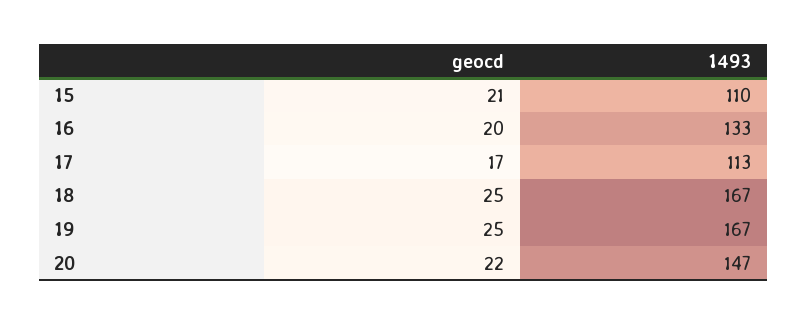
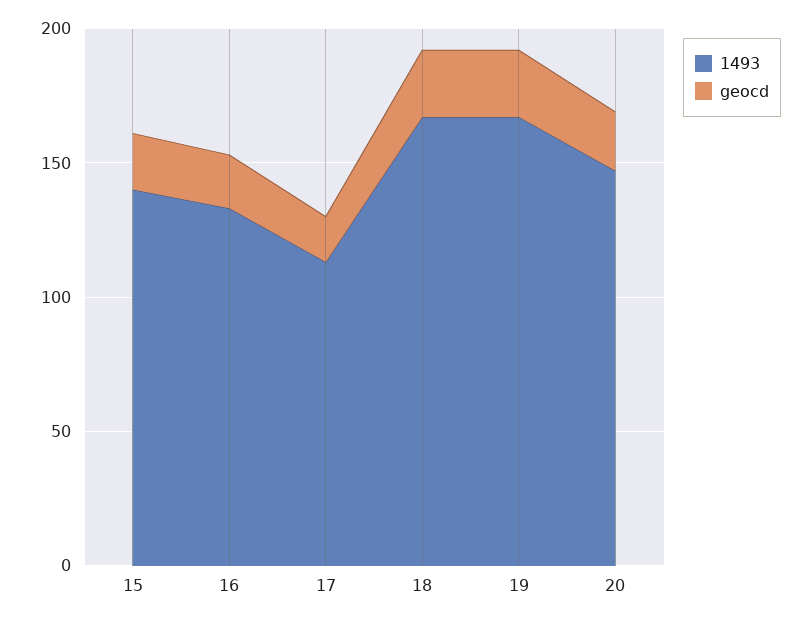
1493, 15: 110 -> 140

